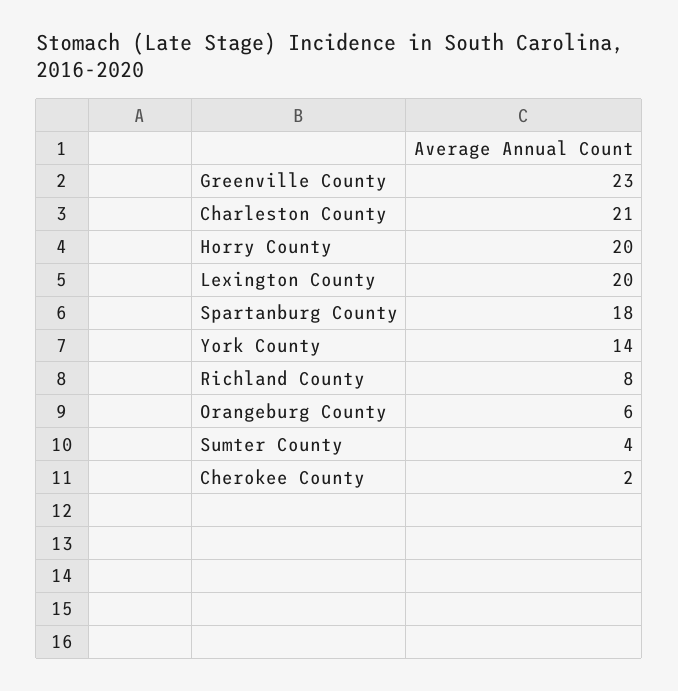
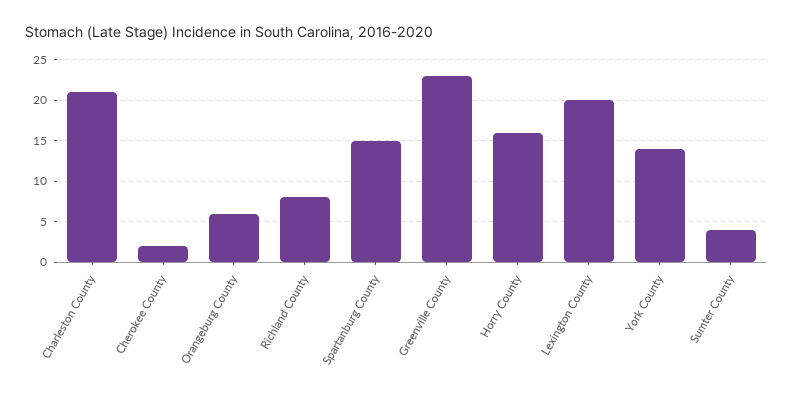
Horry County: 20 -> 16
Spartanburg County: 18 -> 15

